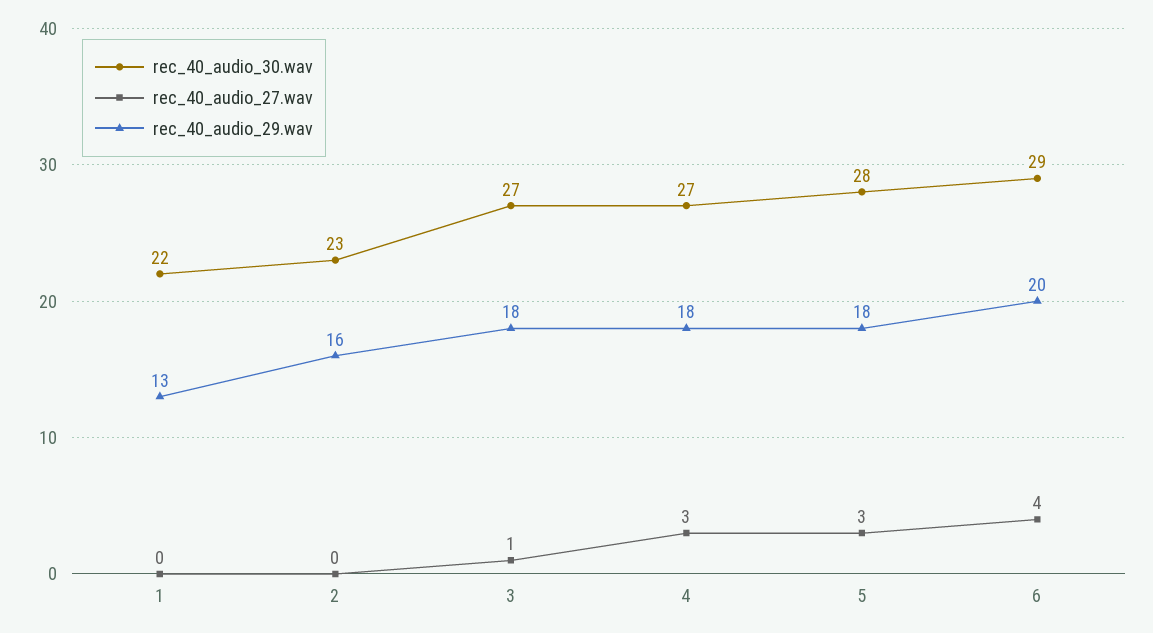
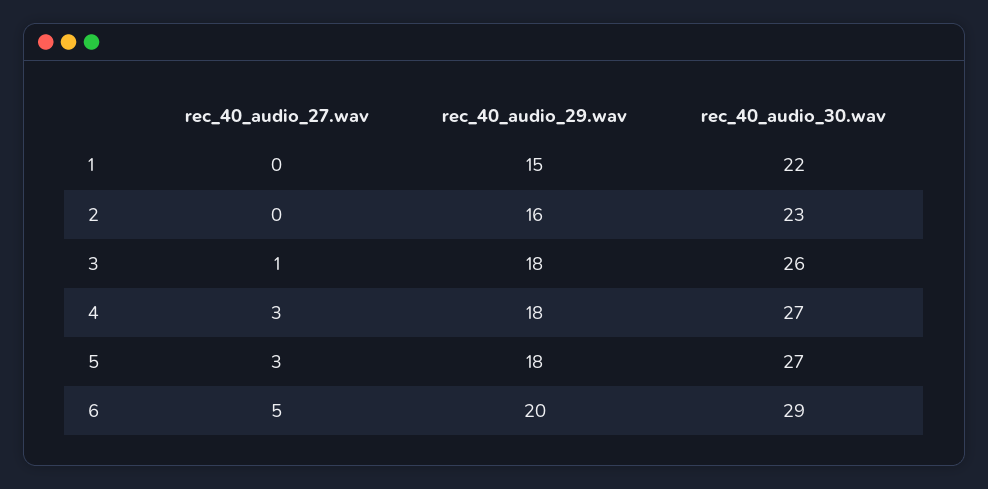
rec_40_audio_29.wav, 1: 13 -> 15
rec_40_audio_30.wav, 3: 27 -> 26
rec_40_audio_30.wav, 5: 28 -> 27
rec_40_audio_27.wav, 6: 4 -> 5

